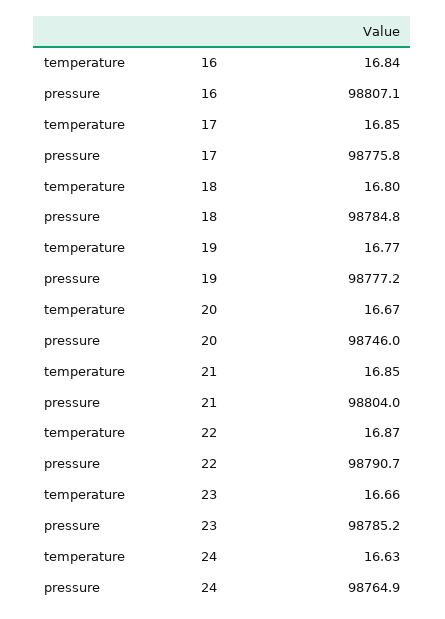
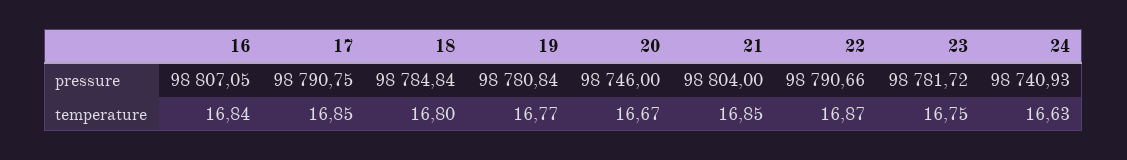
pressure, 17: 98775.8 -> 98790.75
pressure, 19: 98777.2 -> 98780.84
temperature, 23: 16.66 -> 16.75
pressure, 23: 98785.2 -> 98781.72
pressure, 24: 98764.9 -> 98740.93

